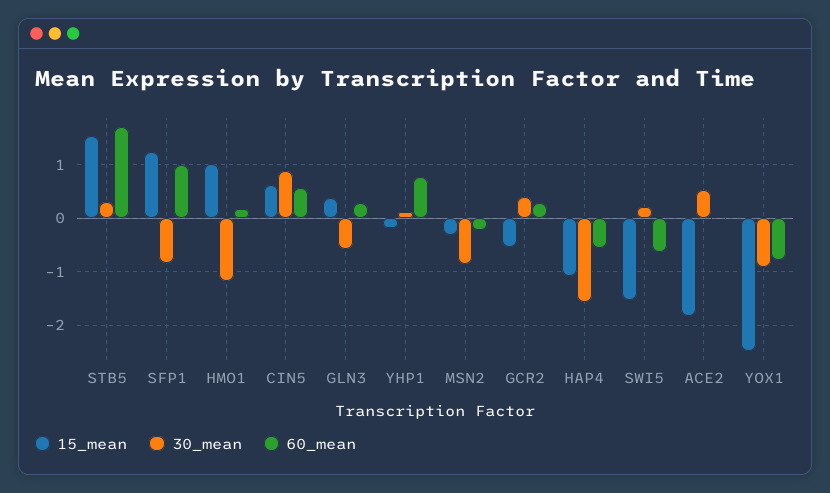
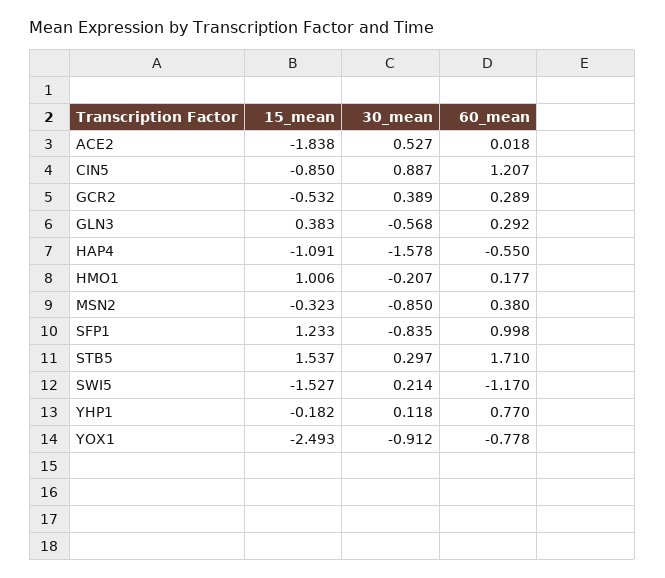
30_mean, HMO1: -1.2 -> -0.207
15_mean, CIN5: 0.6 -> -0.85
60_mean, CIN5: 0.6 -> 1.207
60_mean, MSN2: -0.2 -> 0.38
60_mean, SWI5: -0.6 -> -1.17

